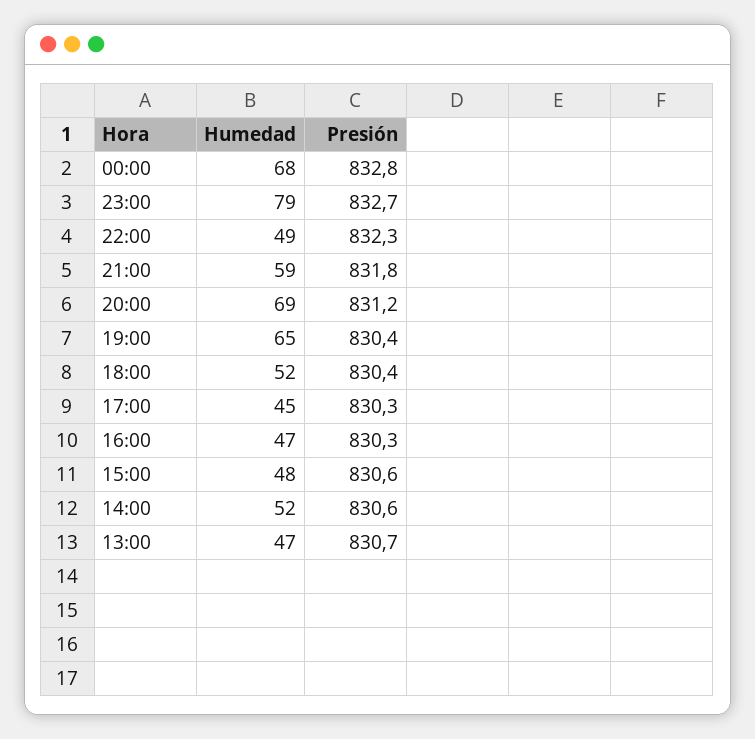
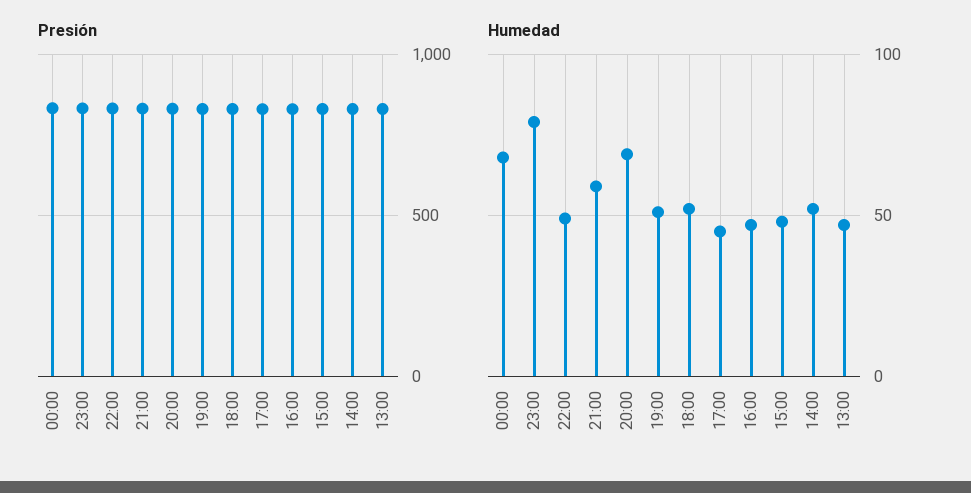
Humedad, 19:00: 65 -> 50

